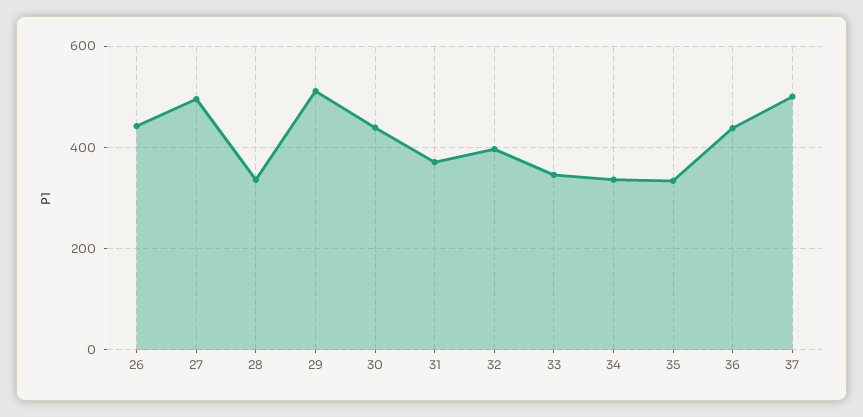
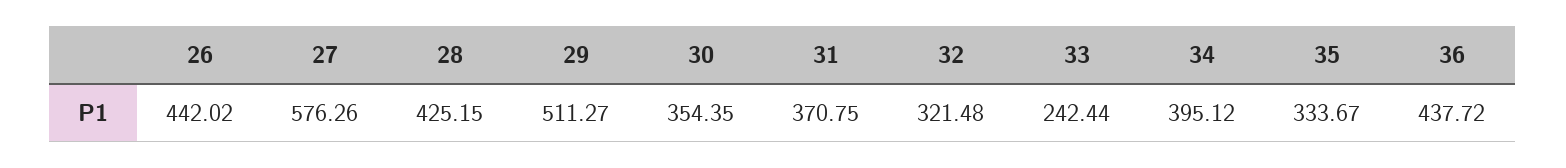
27: 500 -> 576.26
28: 340 -> 425.15
30: 440 -> 354.35
32: 400 -> 321.48
33: 340 -> 242.44
34: 340 -> 395.12
37: 500 -> none

